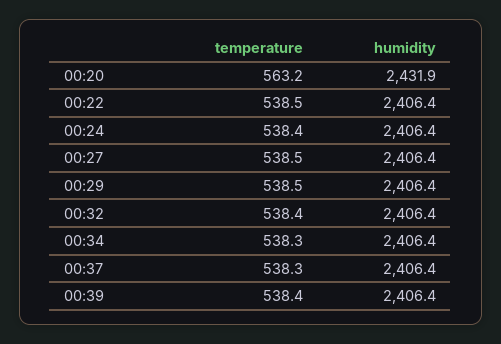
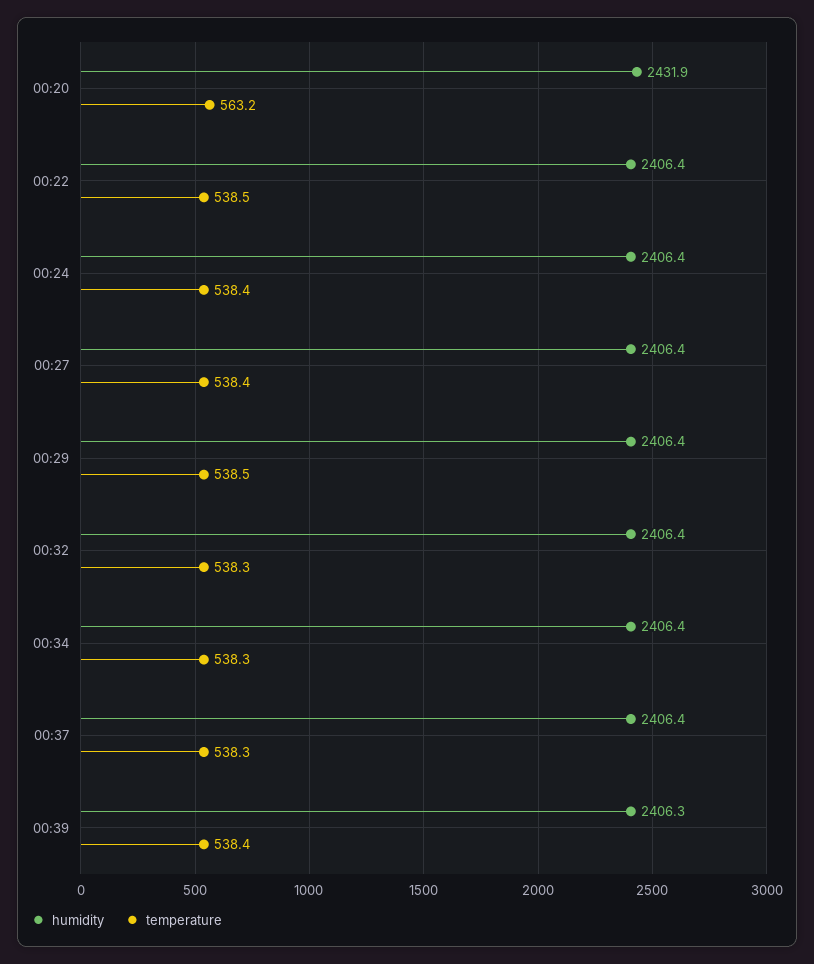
temperature, 00:27: 538.5 -> 538.4
temperature, 00:32: 538.4 -> 538.3
humidity, 00:39: 2406.4 -> 2406.3

